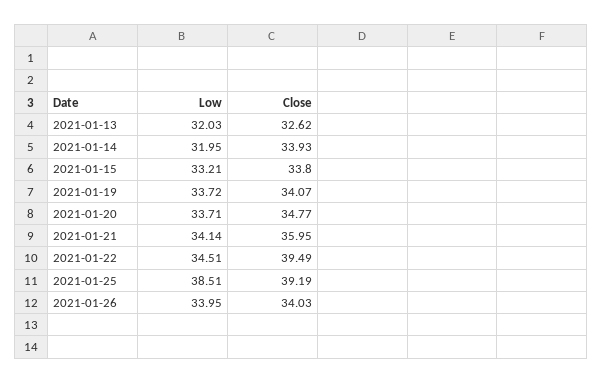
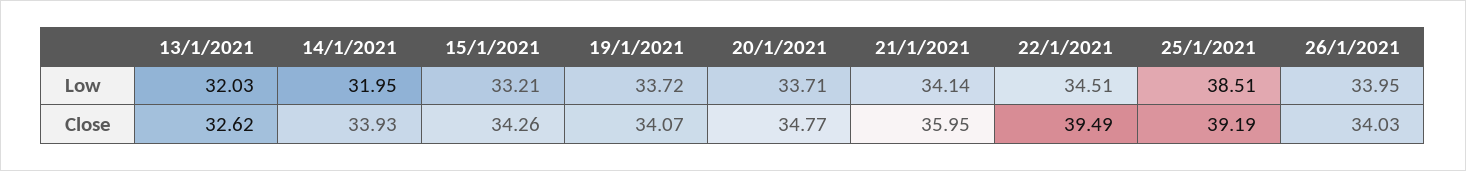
Close, 2021-01-15: 33.8 -> 34.26

